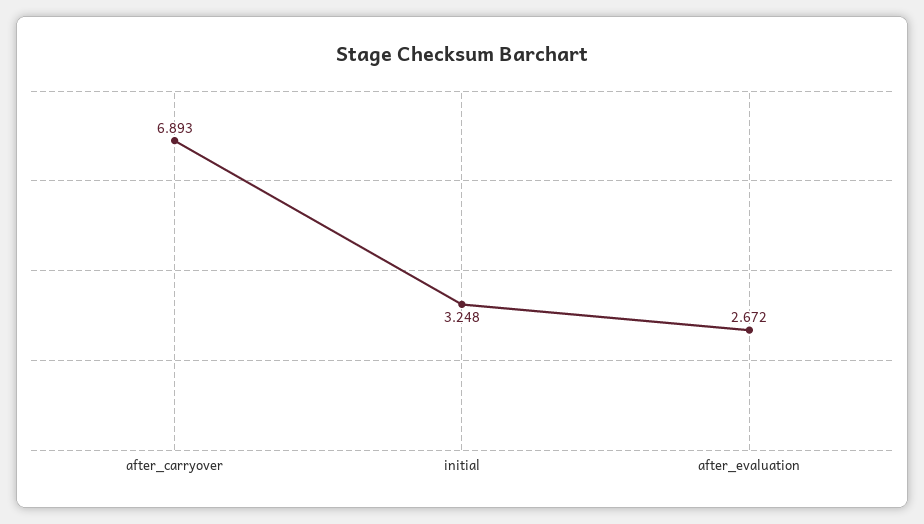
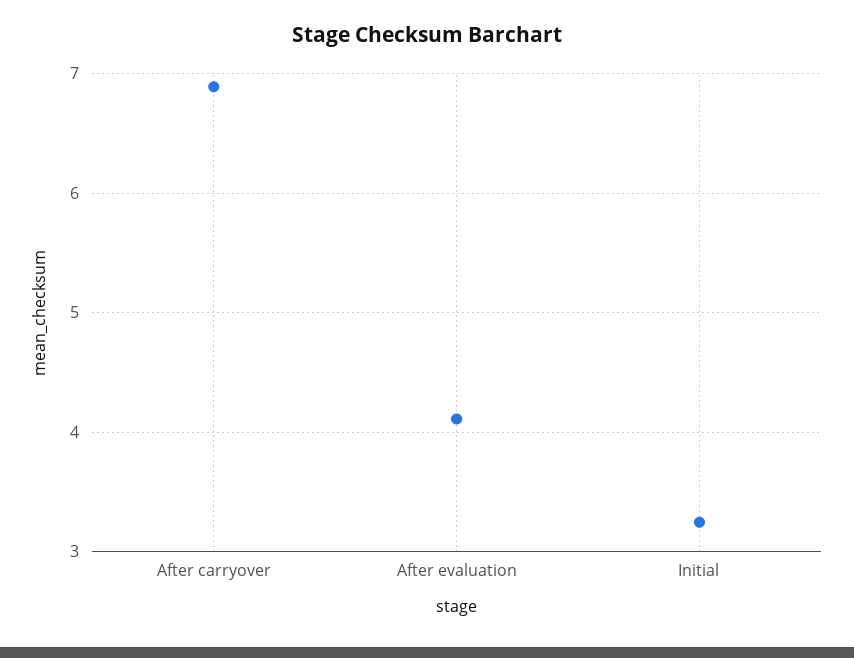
after_evaluation: 2.672 -> 4.1

